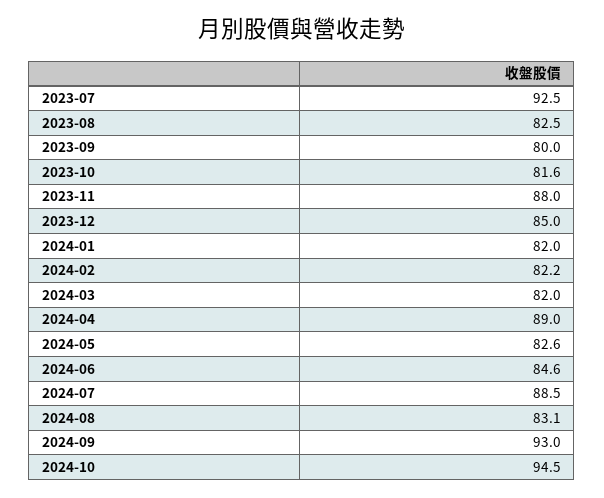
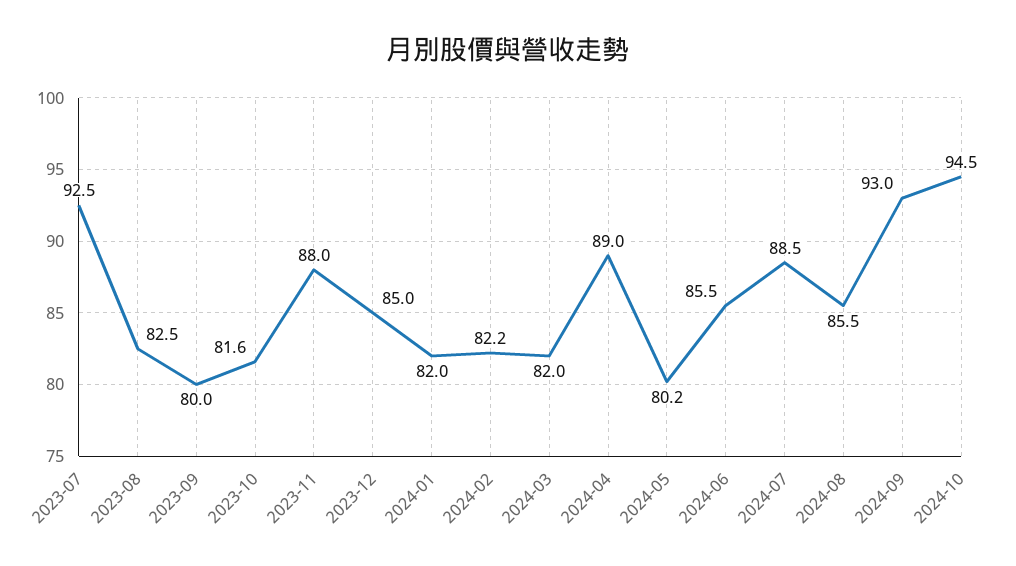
2024-05: 82.6 -> 80.2
2024-06: 84.6 -> 85.5
2024-08: 83.1 -> 85.5

